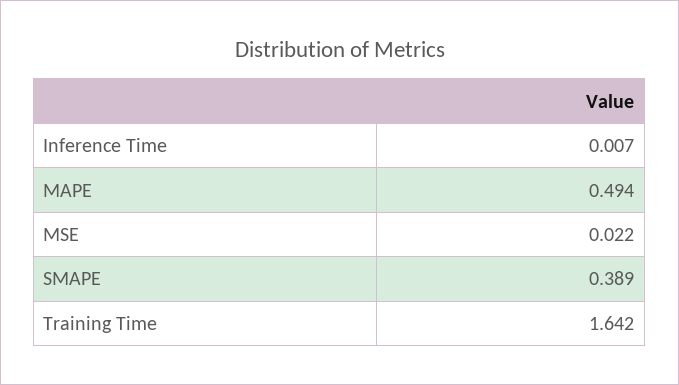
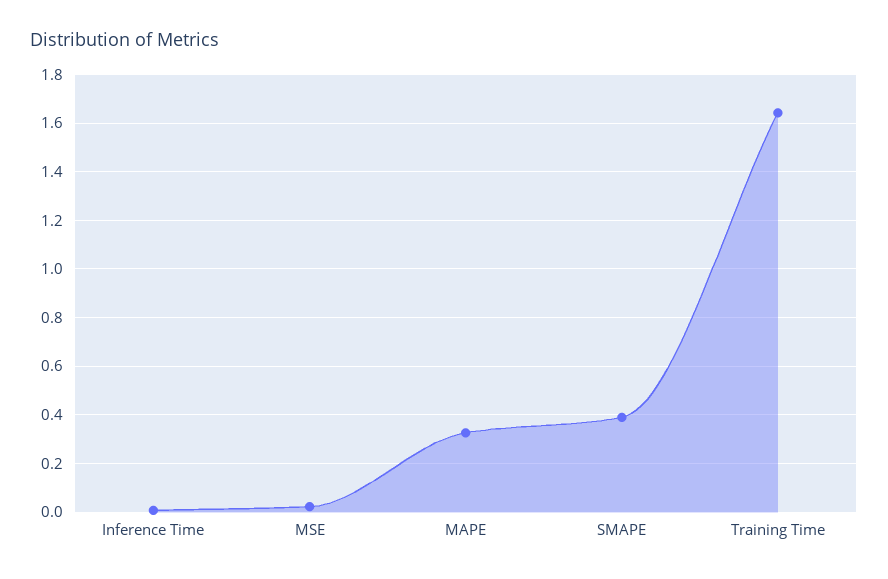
MAPE: 0.494 -> 0.325

